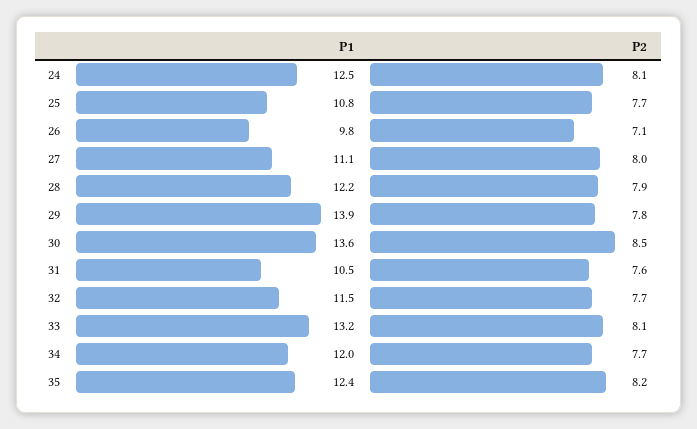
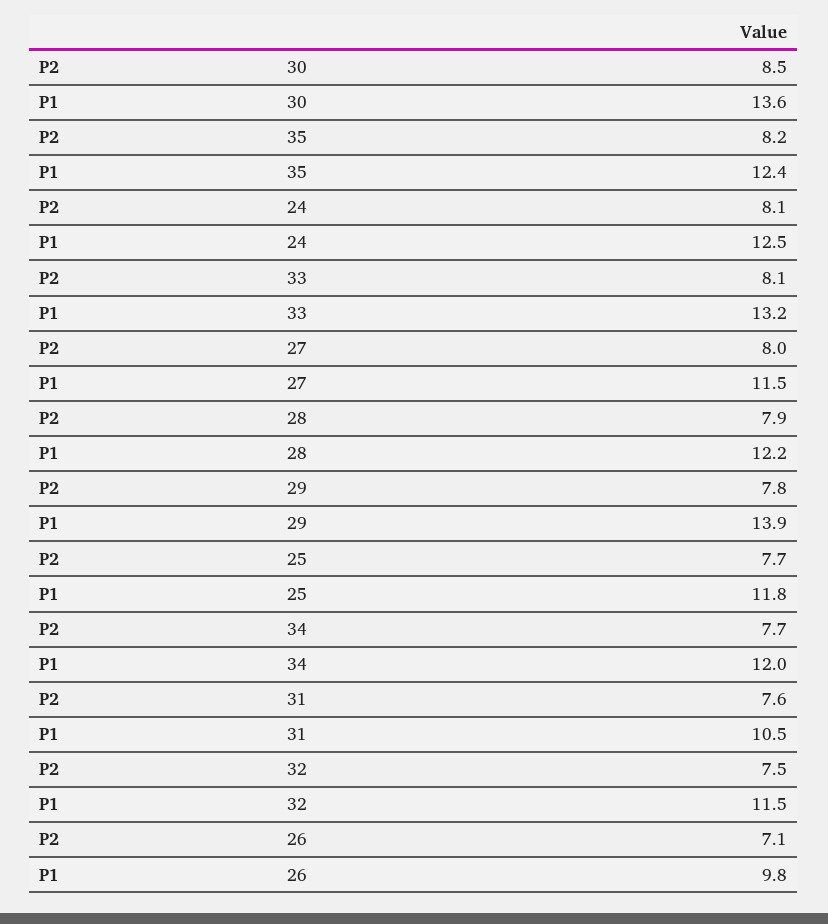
P1, 25: 10.8 -> 11.8
P1, 27: 11.1 -> 11.5
P2, 32: 7.7 -> 7.5

